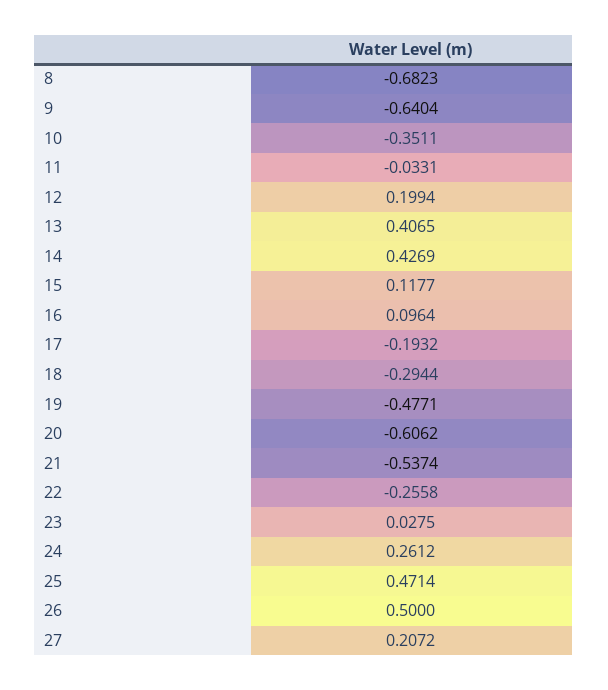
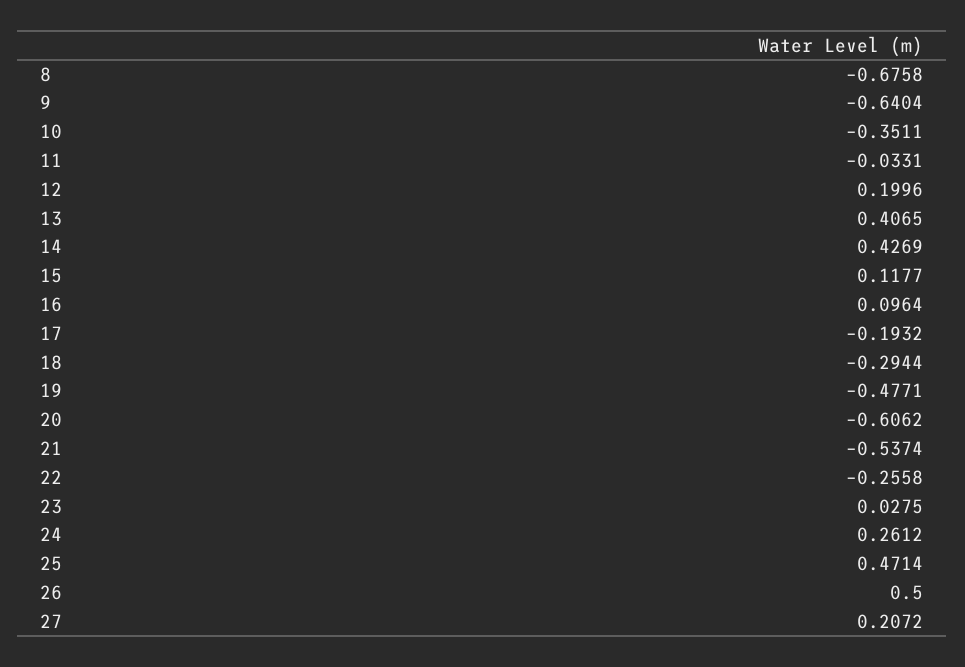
8: -0.6823 -> -0.6758
12: 0.1994 -> 0.1996

